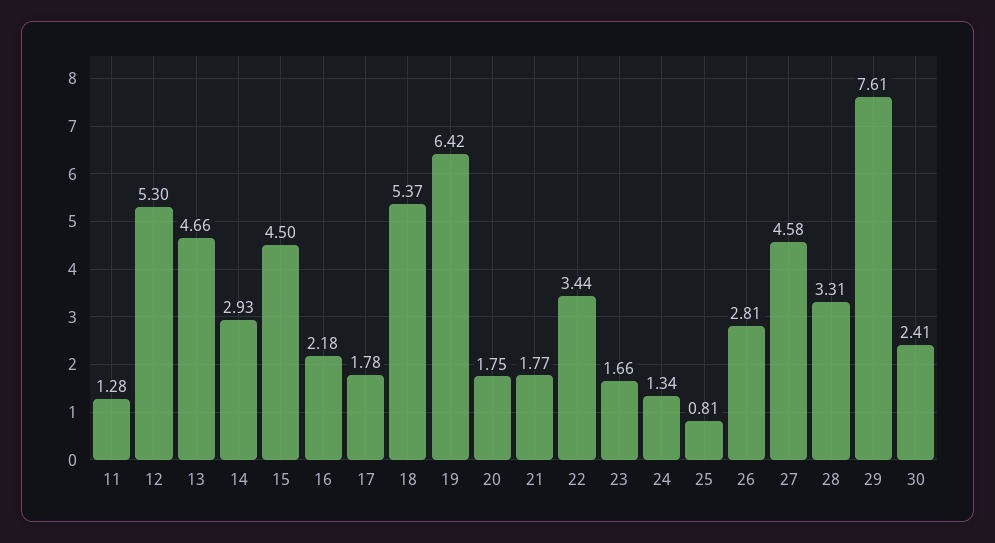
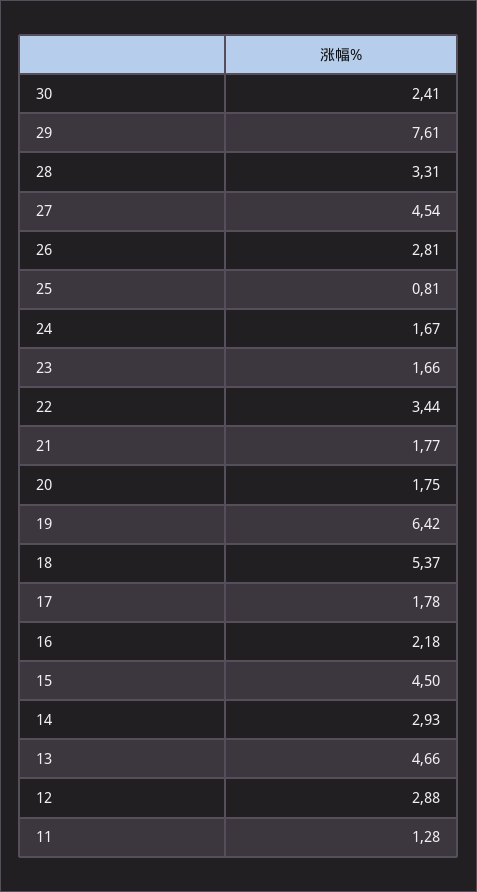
12: 5.3 -> 2.88
24: 1.34 -> 1.67
27: 4.58 -> 4.54

